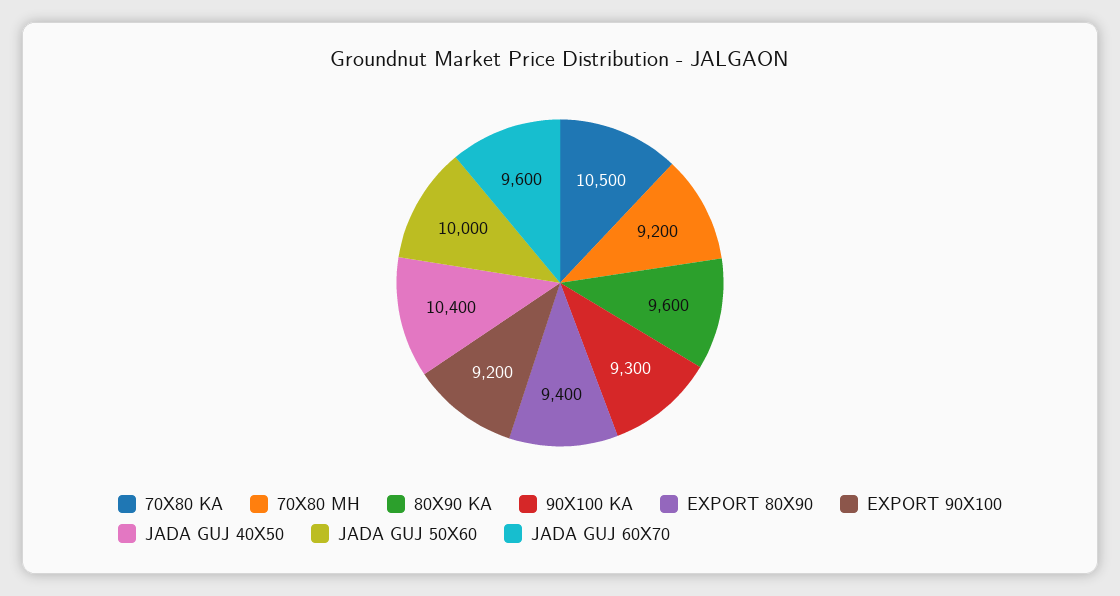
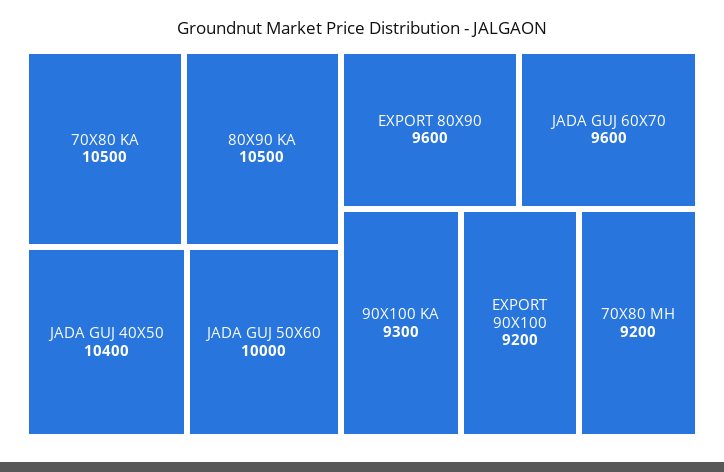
80X90 KA: 9600 -> 10500
EXPORT 80X90: 9400 -> 9600

